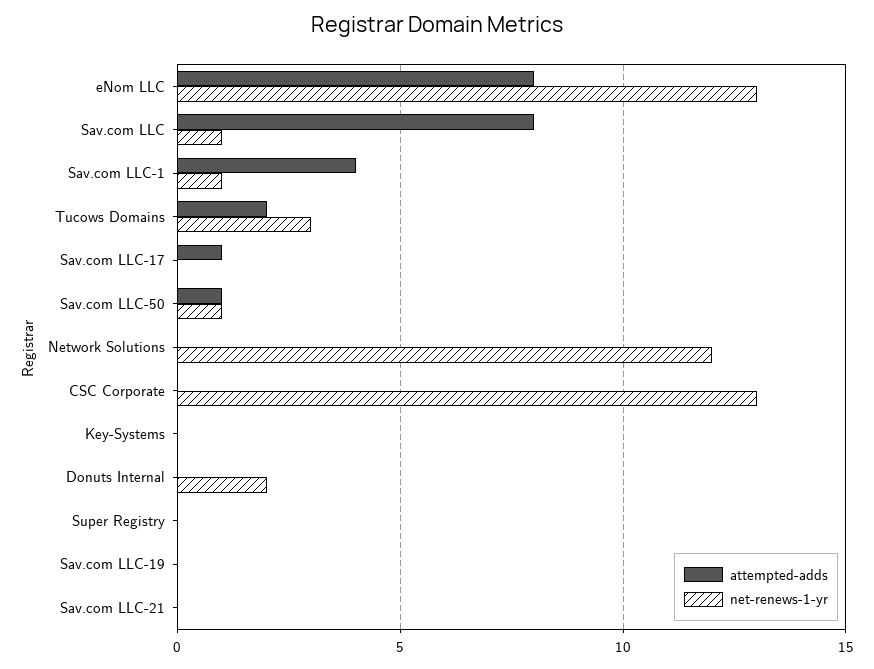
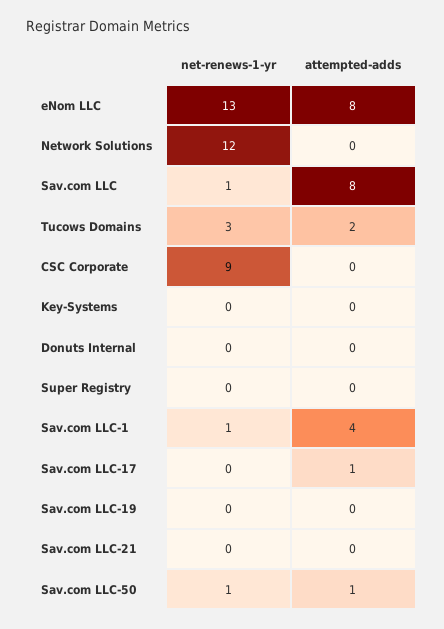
net-renews-1-yr, CSC Corporate: 13 -> 9
net-renews-1-yr, Donuts Internal: 2 -> 0

